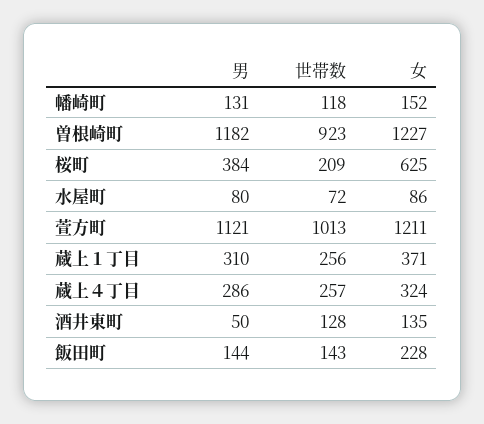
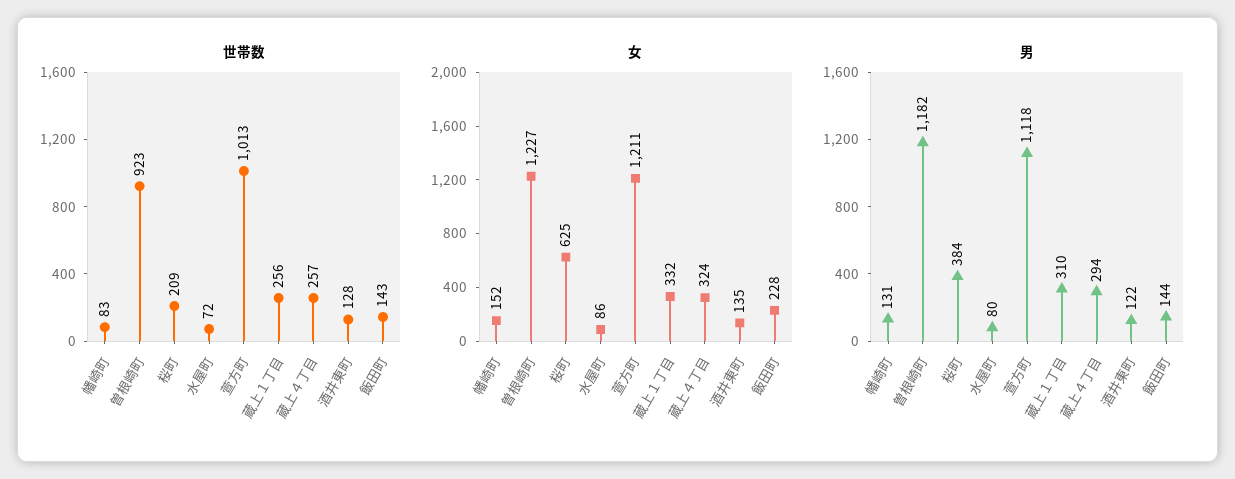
世帯数, 幡崎町: 118 -> 83
男, 萱方町: 1121 -> 1118
女, 蔵上１丁目: 371 -> 332
男, 蔵上４丁目: 286 -> 294
男, 酒井東町: 50 -> 122

